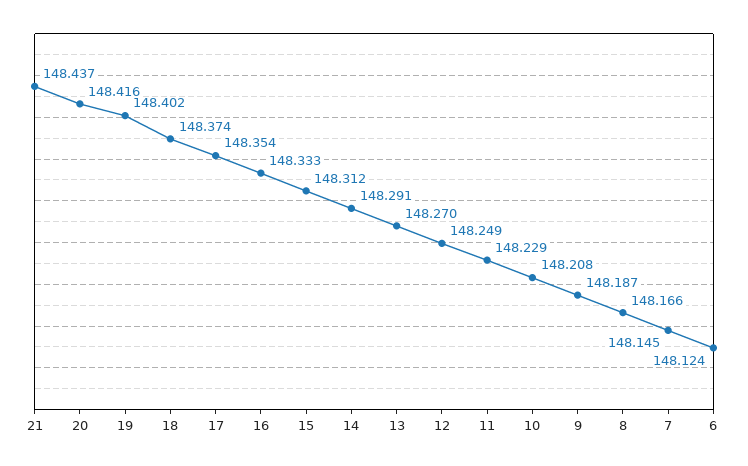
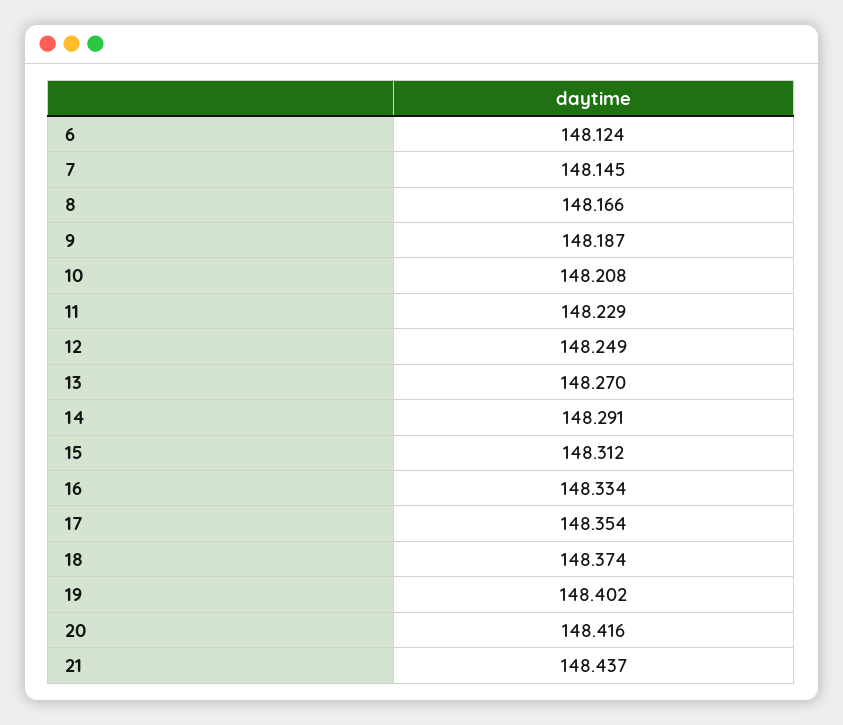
16: 148.333 -> 148.334

